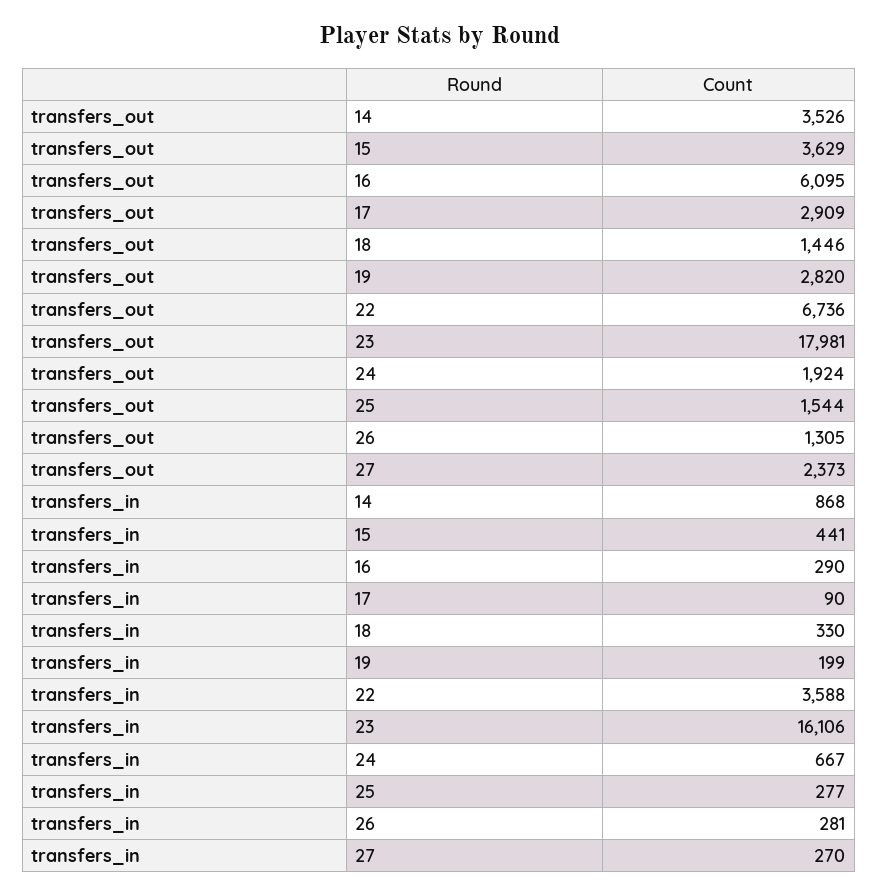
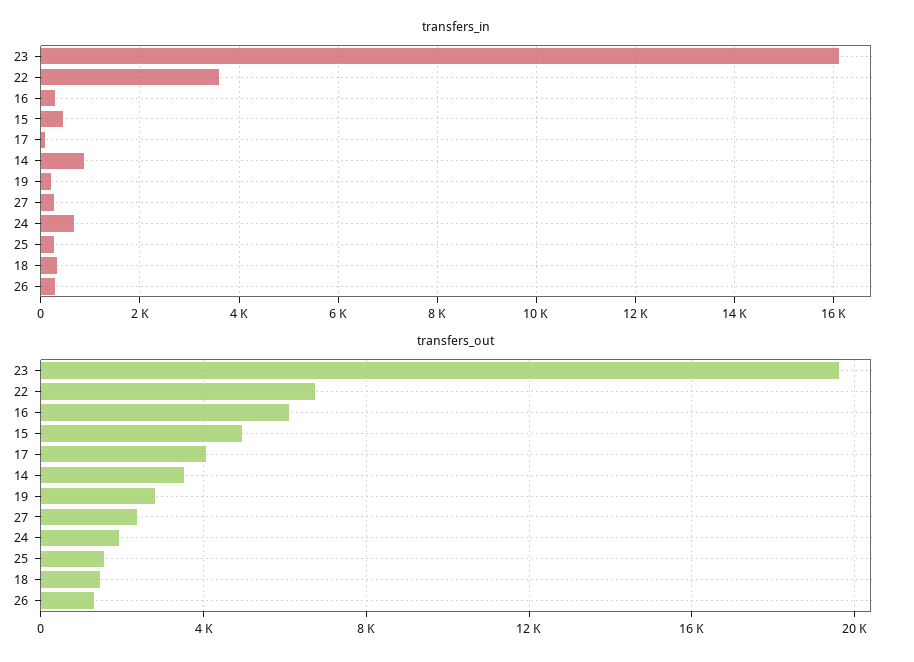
transfers_out, 15: 3629 -> 5000
transfers_out, 17: 2909 -> 4000
transfers_out, 23: 17981 -> 19500

